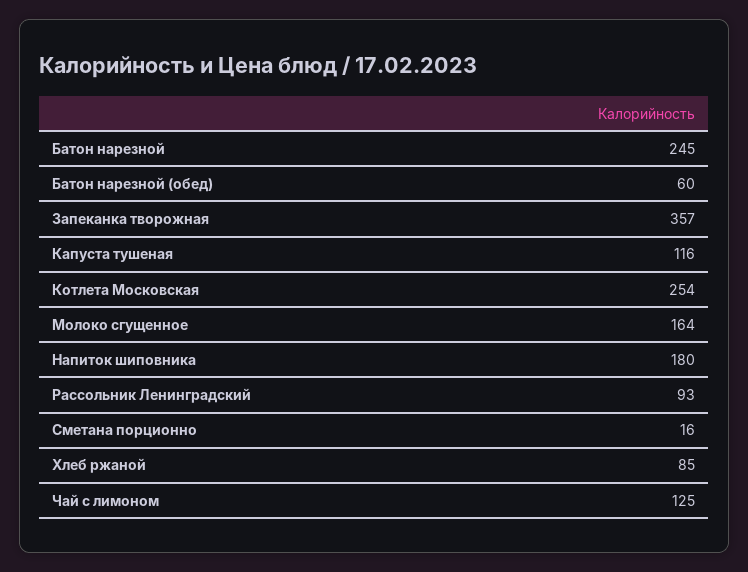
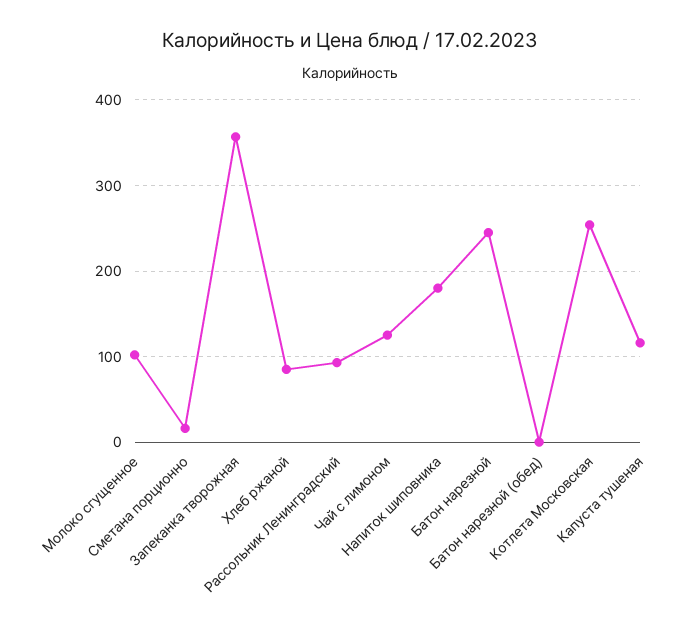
Батон нарезной (обед): 60 -> 0
Молоко сгущенное: 164 -> 100

